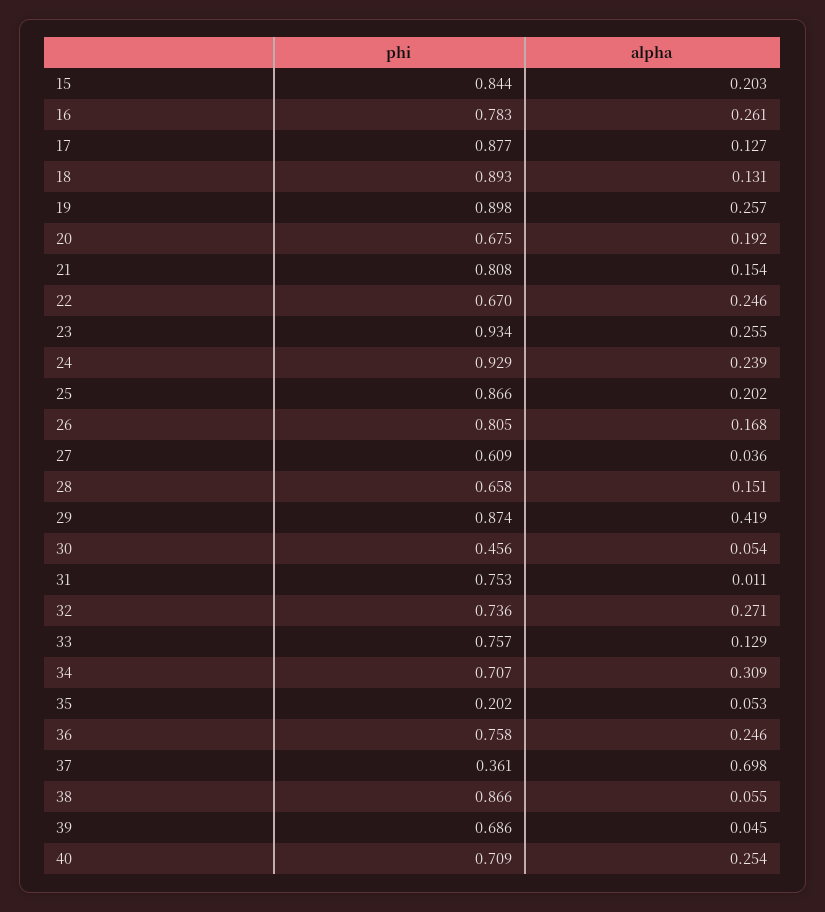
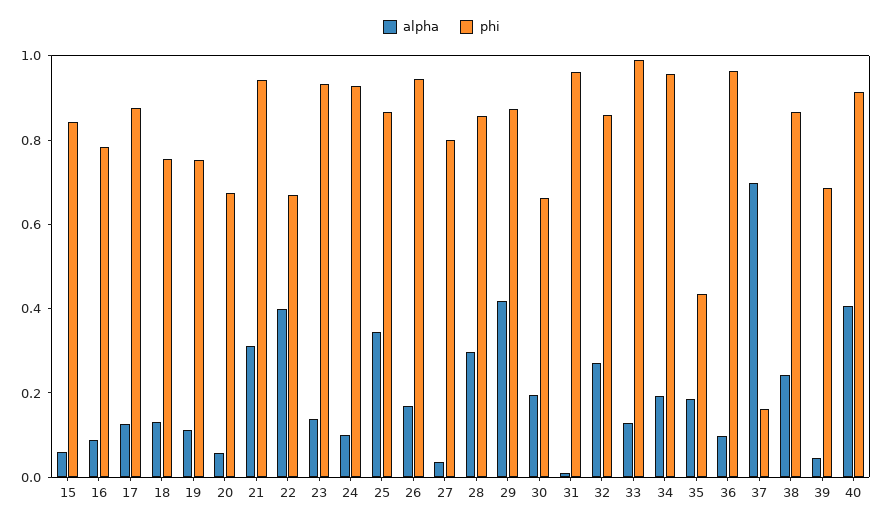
alpha, 15: 0.203 -> 0.05
alpha, 16: 0.261 -> 0.1
phi, 18: 0.893 -> 0.75
phi, 19: 0.898 -> 0.75
alpha, 19: 0.257 -> 0.1
alpha, 20: 0.192 -> 0.05
phi, 21: 0.808 -> 0.95
alpha, 21: 0.154 -> 0.3
alpha, 22: 0.246 -> 0.4
alpha, 23: 0.255 -> 0.15
alpha, 24: 0.239 -> 0.1
alpha, 25: 0.202 -> 0.35
phi, 26: 0.805 -> 0.95
phi, 27: 0.609 -> 0.8
phi, 28: 0.658 -> 0.85
alpha, 28: 0.151 -> 0.3
phi, 30: 0.456 -> 0.65
alpha, 30: 0.054 -> 0.2
phi, 31: 0.753 -> 0.95
phi, 32: 0.736 -> 0.85
phi, 33: 0.757 -> 1
phi, 34: 0.707 -> 0.95
alpha, 34: 0.309 -> 0.2
phi, 35: 0.202 -> 0.45
alpha, 35: 0.053 -> 0.2
phi, 36: 0.758 -> 0.95
alpha, 36: 0.246 -> 0.1
phi, 37: 0.361 -> 0.15
alpha, 38: 0.055 -> 0.25
phi, 40: 0.709 -> 0.9
alpha, 40: 0.254 -> 0.4

